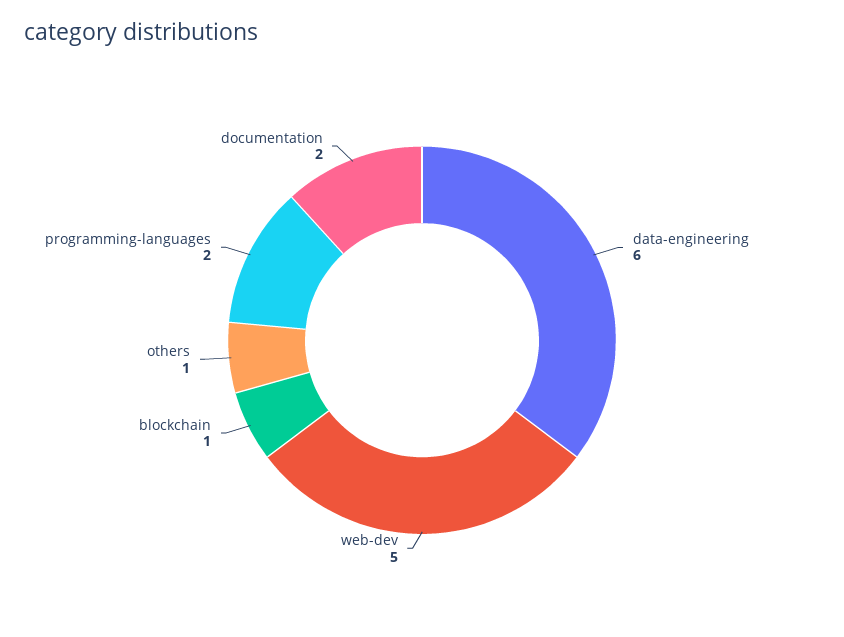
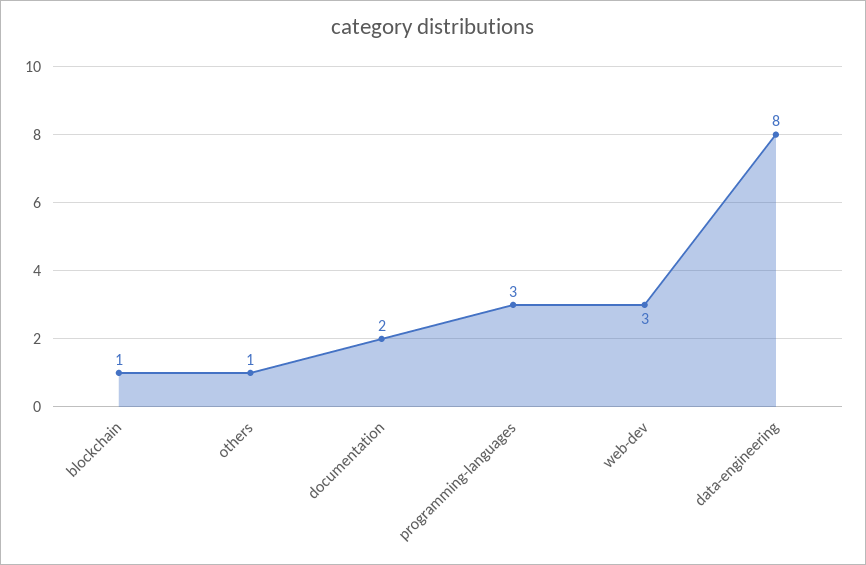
data-engineering: 6 -> 8
web-dev: 5 -> 3
programming-languages: 2 -> 3

